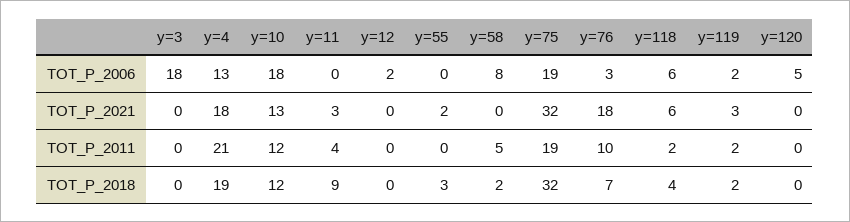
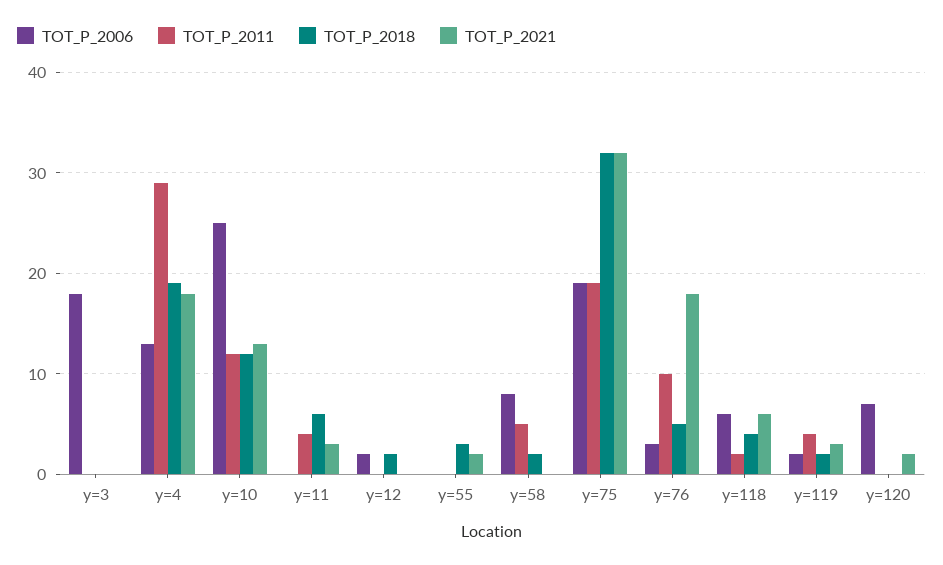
TOT_P_2006, y=10: 18 -> 25
TOT_P_2006, y=120: 5 -> 7
TOT_P_2021, y=120: 0 -> 2
TOT_P_2011, y=4: 21 -> 29
TOT_P_2011, y=119: 2 -> 4
TOT_P_2018, y=11: 9 -> 6
TOT_P_2018, y=12: 0 -> 2
TOT_P_2018, y=76: 7 -> 5

